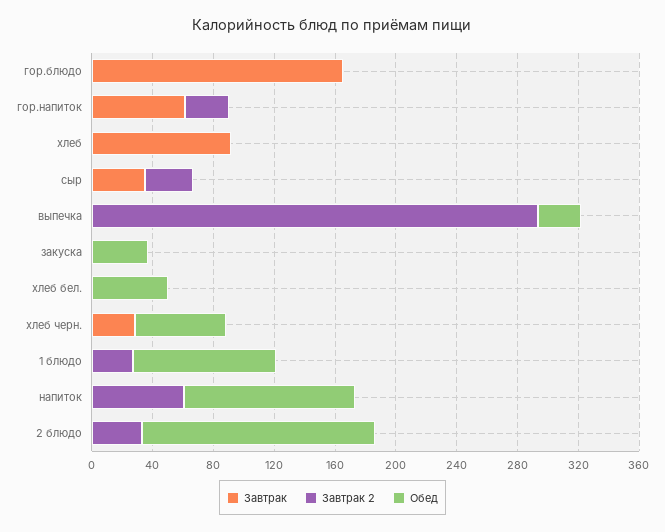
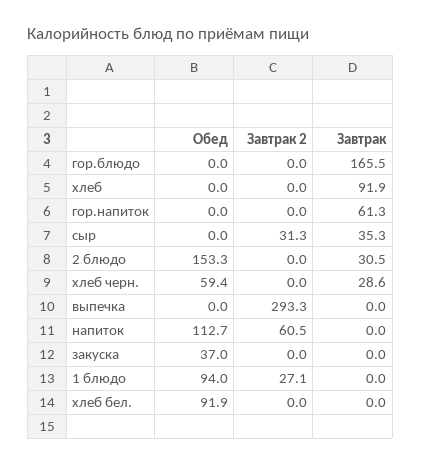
Завтрак 2, гор.напиток: 30 -> 0
Обед, выпечка: 30 -> 0
Обед, хлеб бел.: 50 -> 91.9
Завтрак, 2 блюдо: 0 -> 30.5
Завтрак 2, 2 блюдо: 30 -> 0

